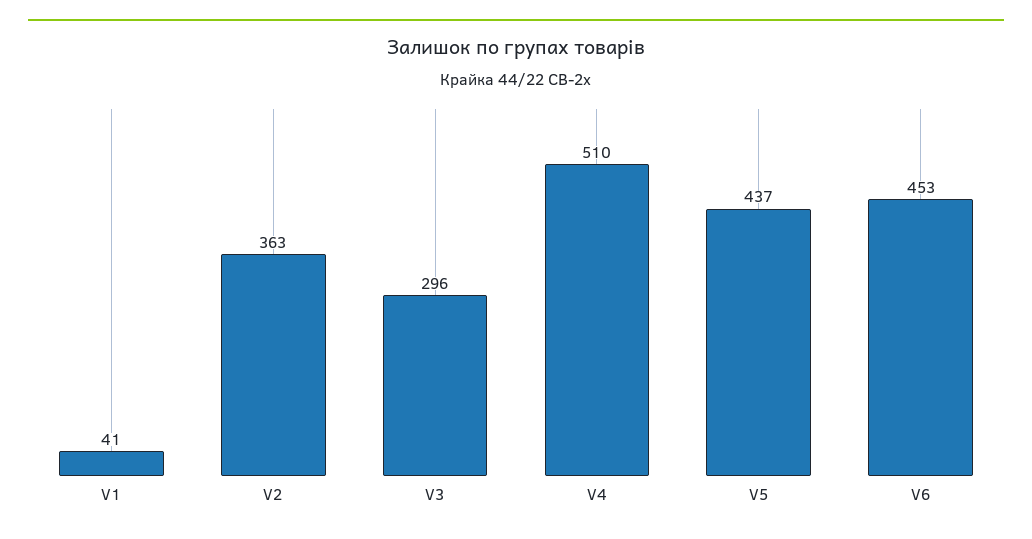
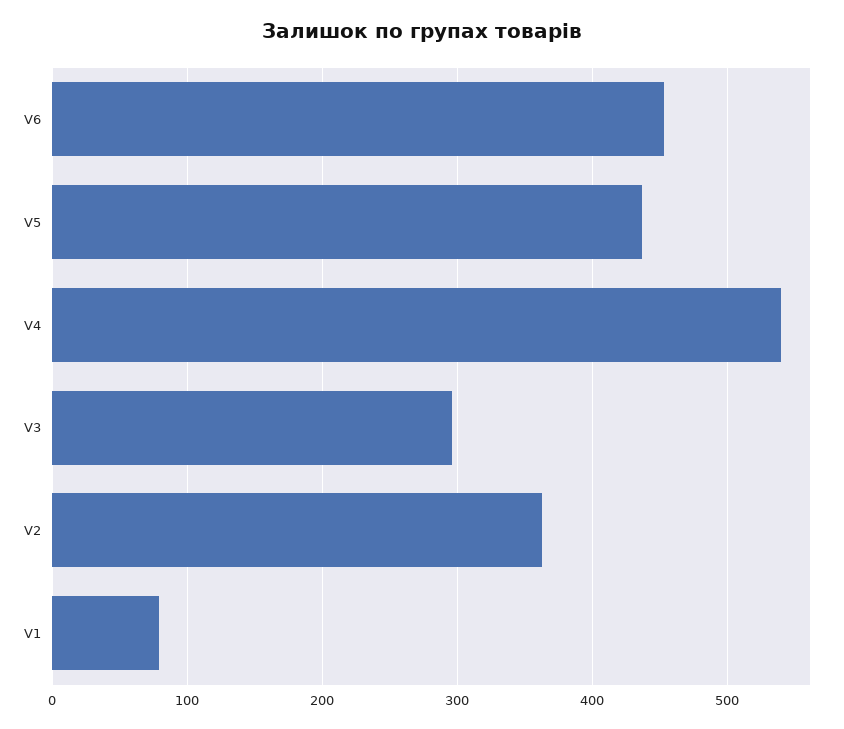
V1: 41 -> 80
V4: 510 -> 540

